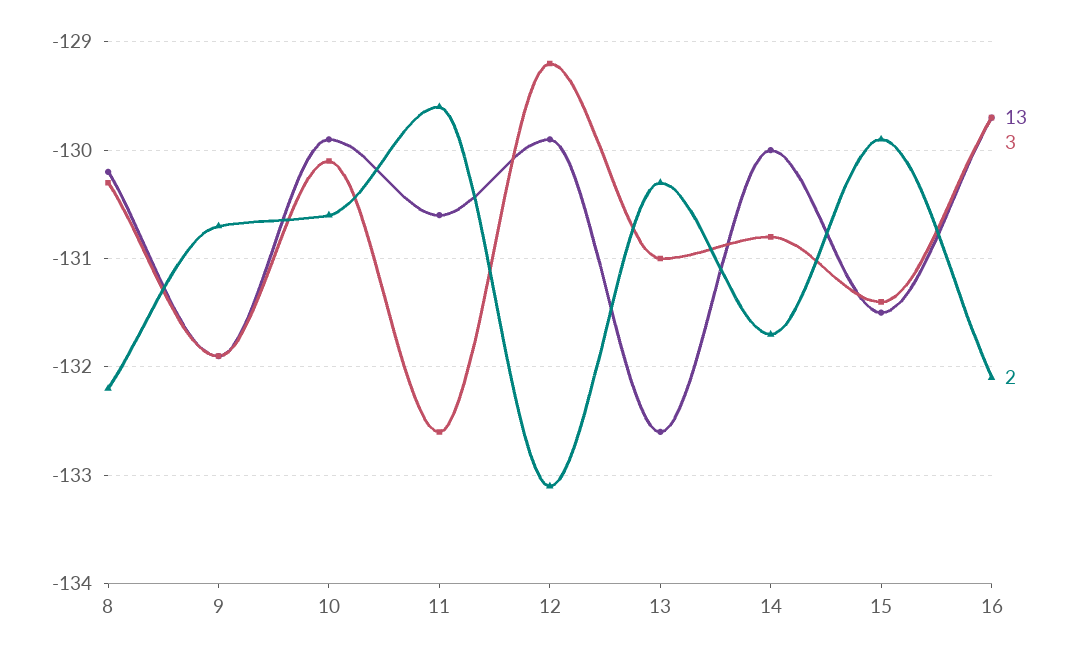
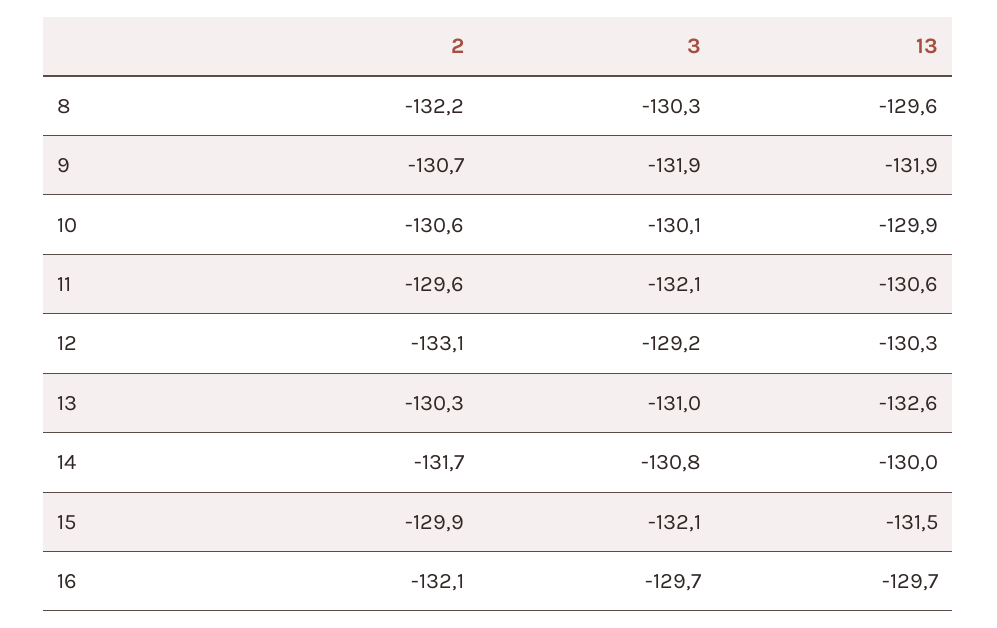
13, 8: -130.2 -> -129.6
3, 11: -132.6 -> -132.1
13, 12: -129.9 -> -130.3
3, 15: -131.4 -> -132.1

